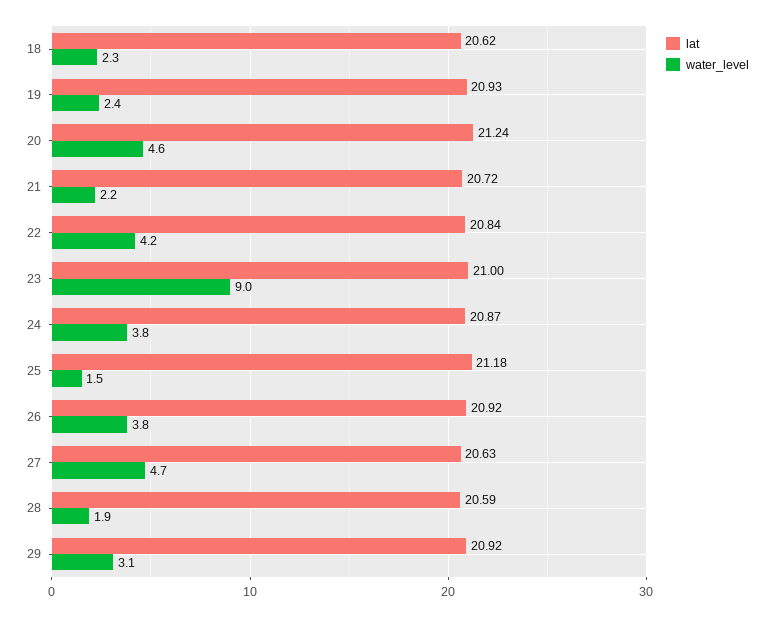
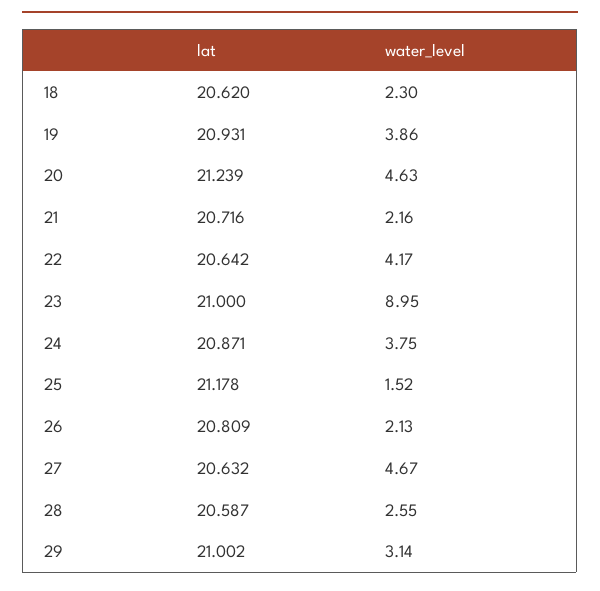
water_level, 19: 2.4 -> 3.86
lat, 22: 20.84 -> 20.642
lat, 26: 20.92 -> 20.809
water_level, 26: 3.8 -> 2.13
water_level, 28: 1.9 -> 2.55
lat, 29: 20.92 -> 21.002

